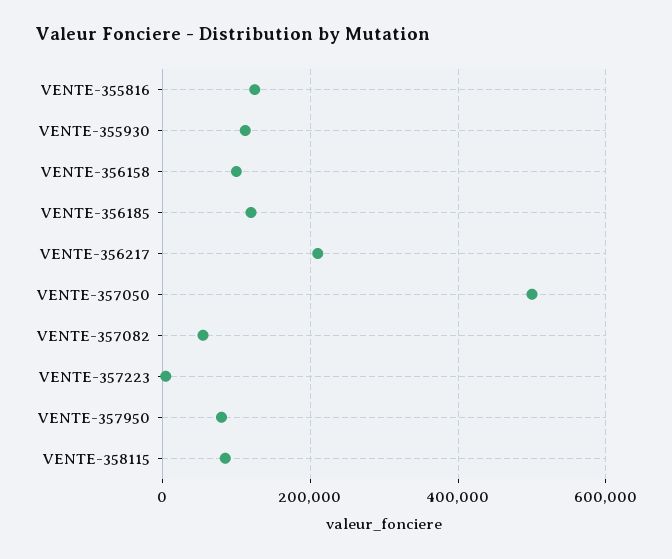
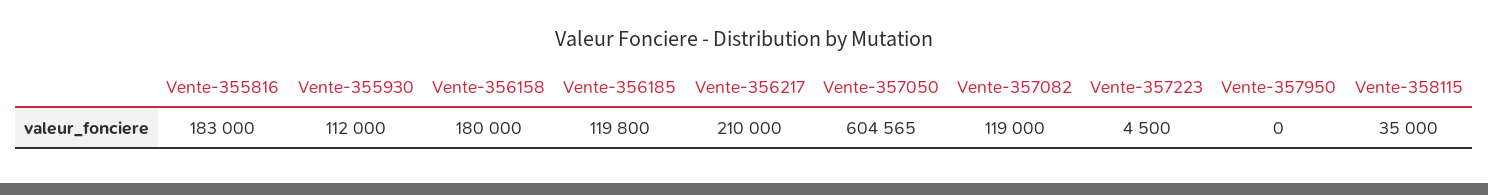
VENTE-355816: 120000 -> 183000
VENTE-356158: 100000 -> 180000
VENTE-357050: 500000 -> 604565
VENTE-357082: 60000 -> 119000
VENTE-357950: 80000 -> 0
VENTE-358115: 80000 -> 35000

